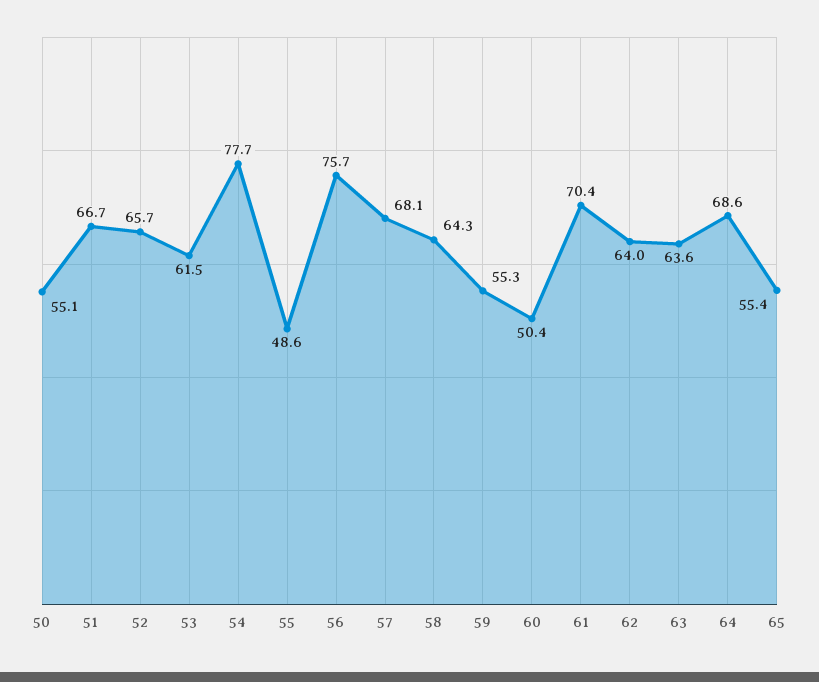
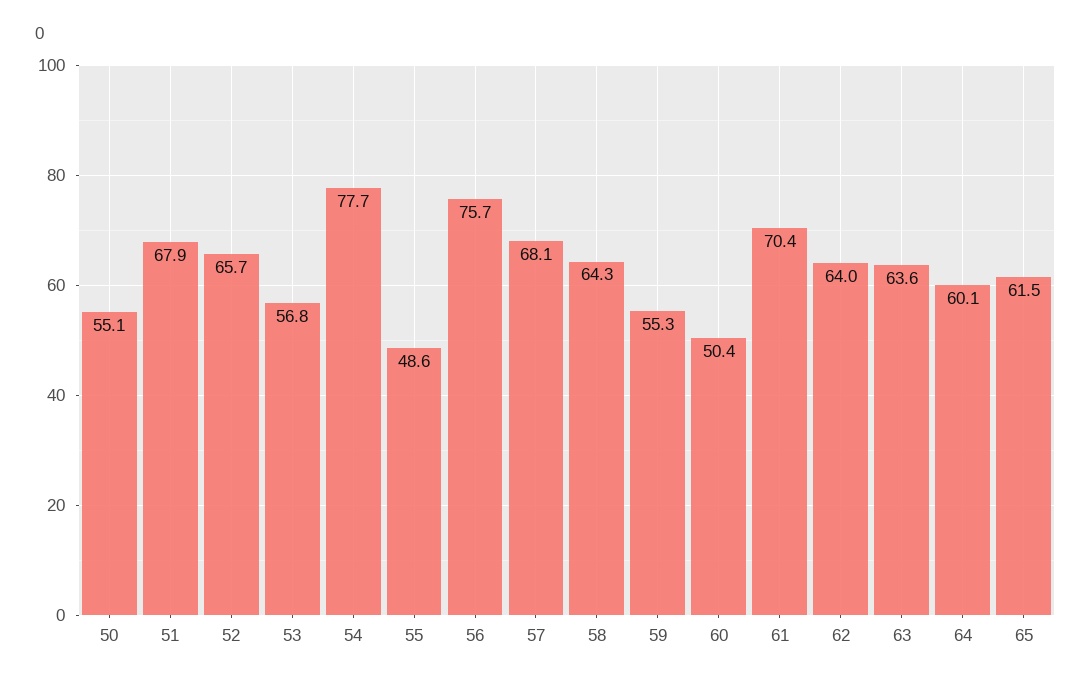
51: 66.7 -> 67.9
53: 61.5 -> 56.8
64: 68.6 -> 60.1
65: 55.4 -> 61.5

